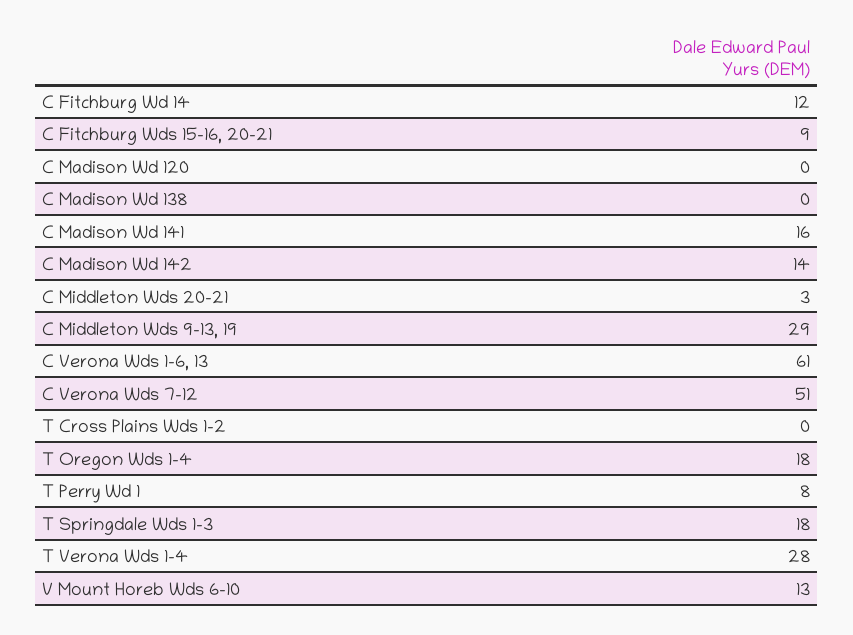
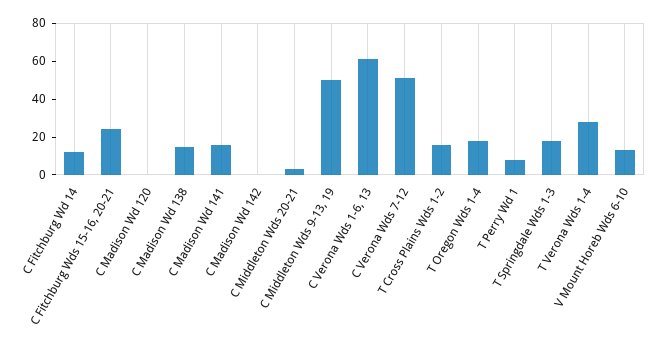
C Fitchburg Wds 15-16, 20-21: 9 -> 25
C Madison Wd 138: 0 -> 15
C Madison Wd 142: 14 -> 0
C Middleton Wds 9-13, 19: 29 -> 50
T Cross Plains Wds 1-2: 0 -> 15

